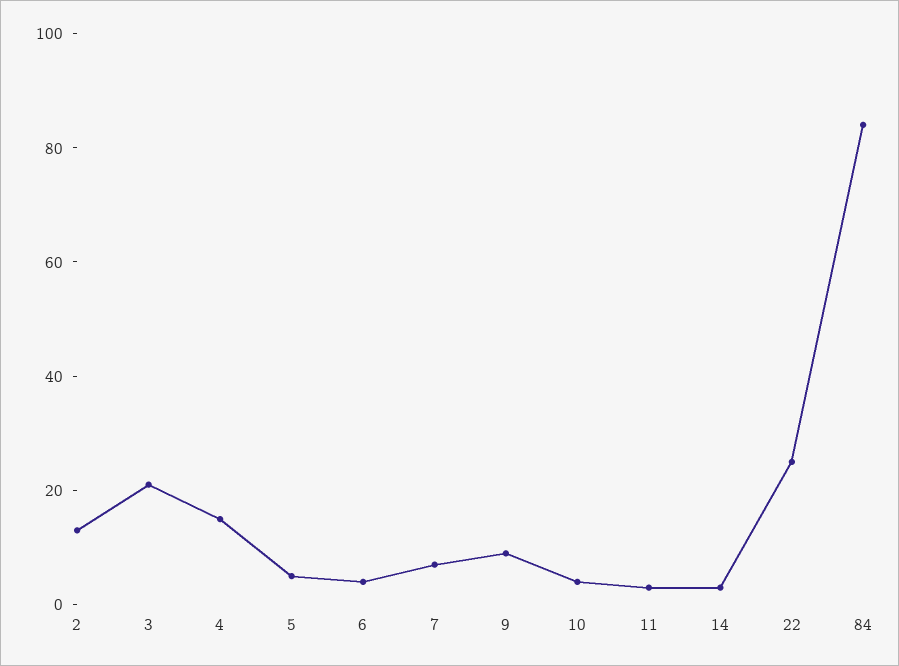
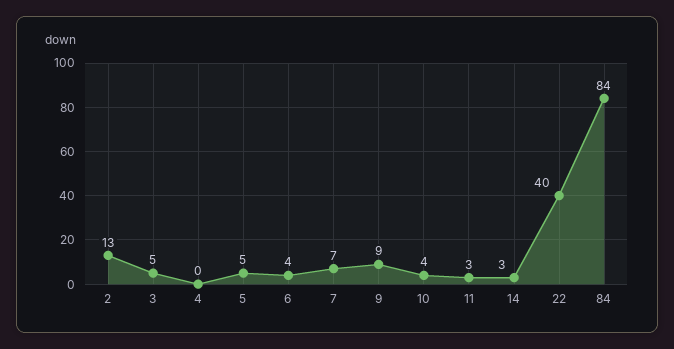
3: 20 -> 5
4: 15 -> 0
22: 25 -> 40

